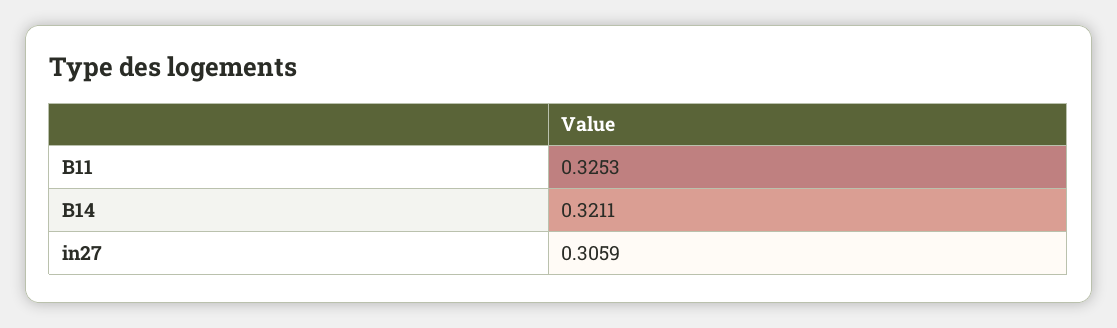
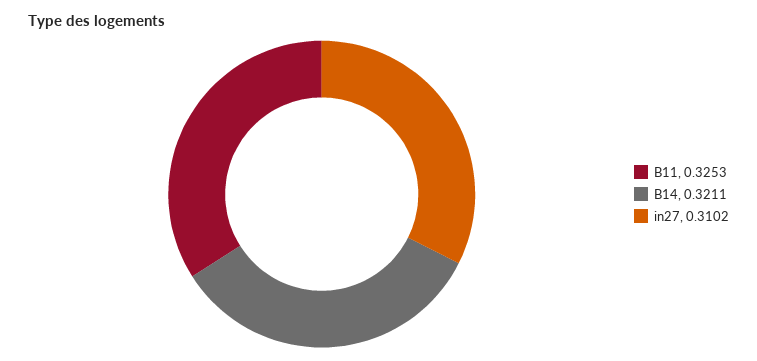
in27: 0.3059 -> 0.3102

